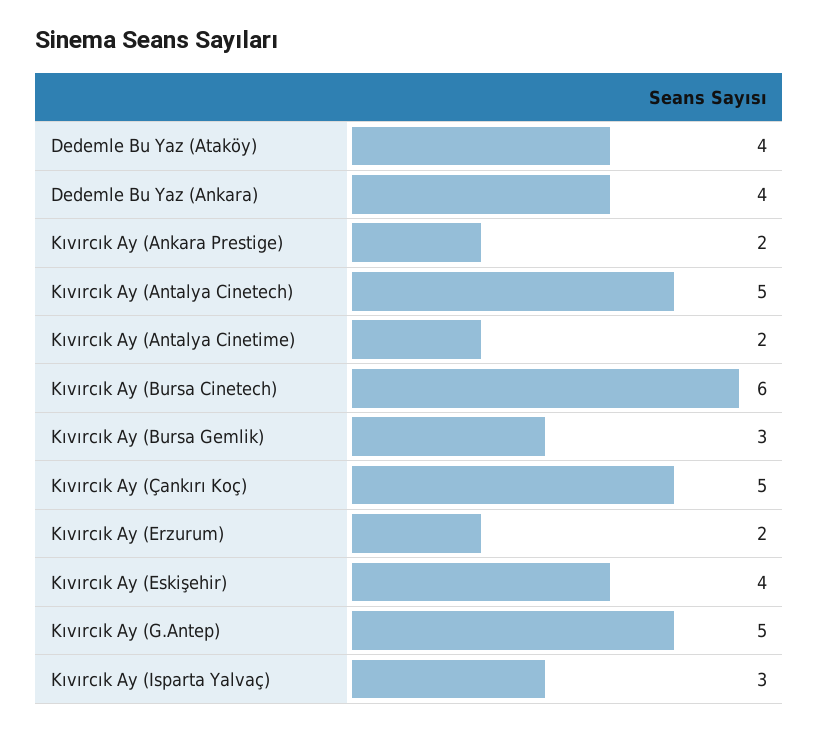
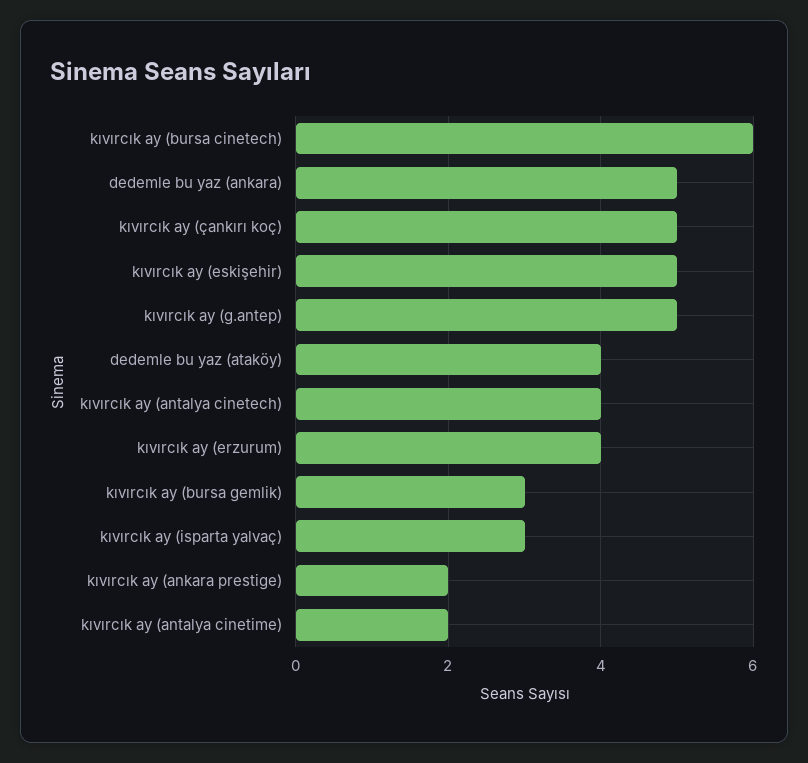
Dedemle Bu Yaz (Ankara): 4 -> 5
Kıvırcık Ay (Antalya Cinetech): 5 -> 4
Kıvırcık Ay (Erzurum): 2 -> 4
Kıvırcık Ay (Eskişehir): 4 -> 5

